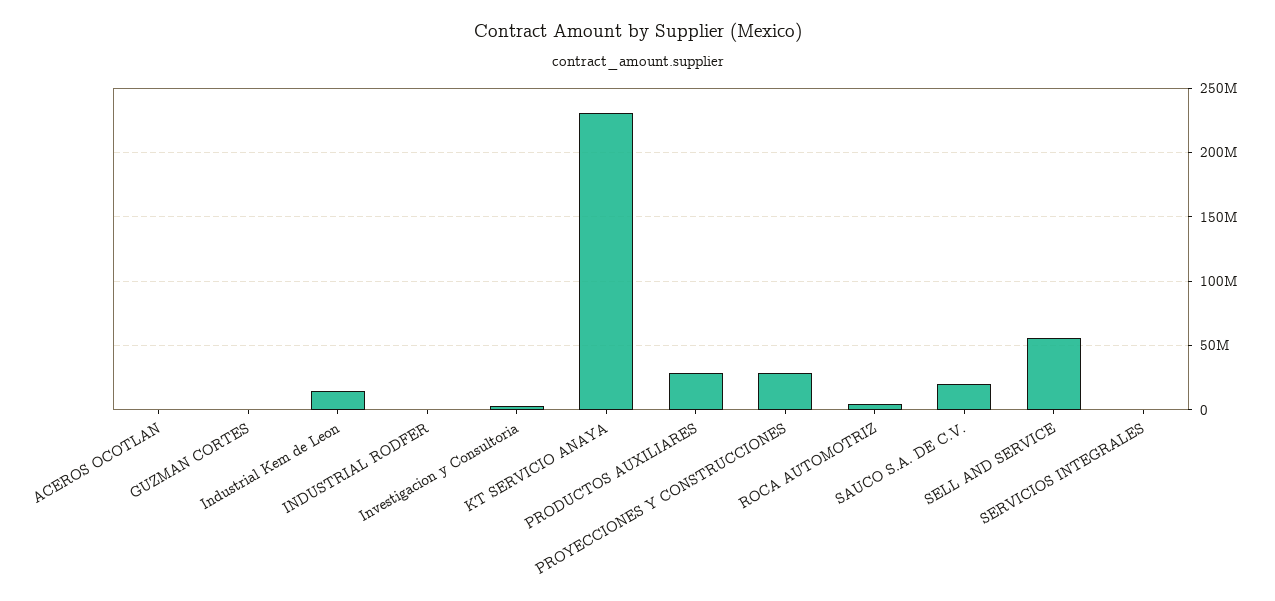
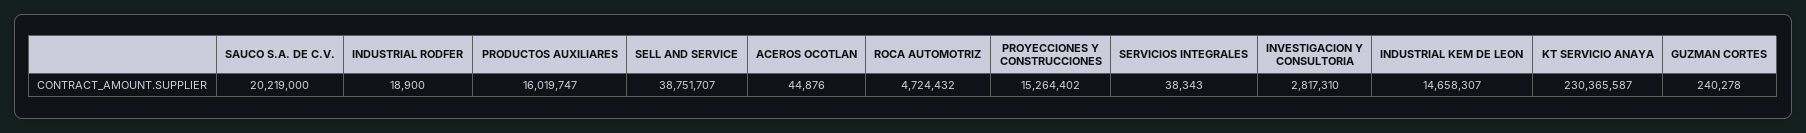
PRODUCTOS AUXILIARES: 30000000 -> 16019747
PROYECCIONES Y CONSTRUCCIONES: 30000000 -> 15264402
SELL AND SERVICE: 55000000 -> 38751707

